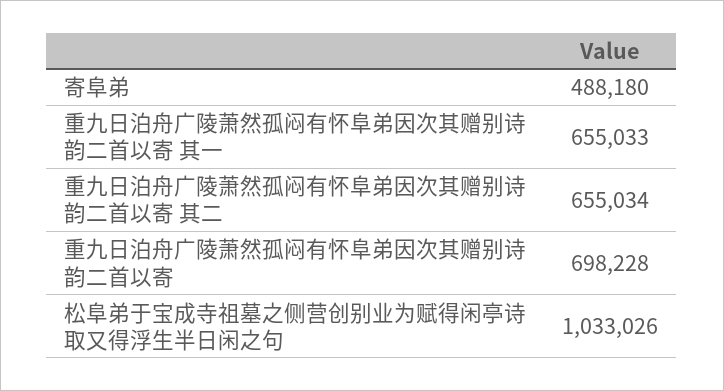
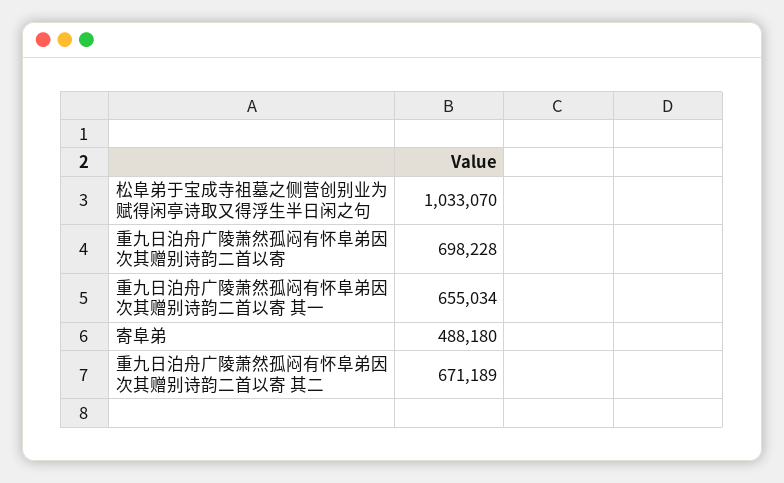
重九日泊舟广陵萧然孤闷有怀阜弟因次其赠别诗韵二首以寄 其一: 655033 -> 655034
重九日泊舟广陵萧然孤闷有怀阜弟因次其赠别诗韵二首以寄 其二: 655034 -> 671189
松阜弟于宝成寺祖墓之侧营创别业为赋得闲亭诗取又得浮生半日闲之句: 1033026 -> 1033070

